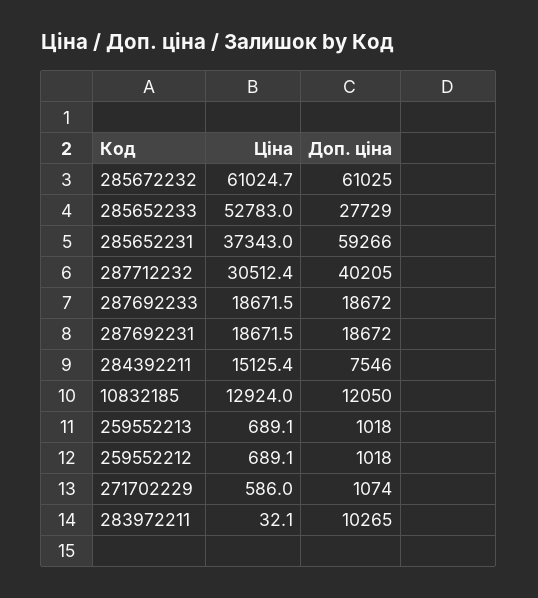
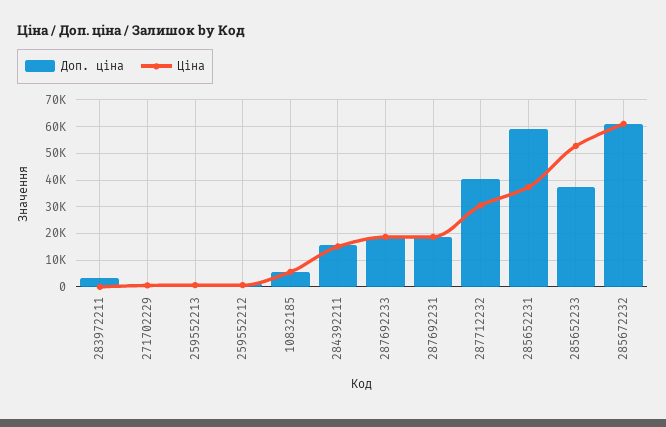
Доп. ціна, 285652233: 27729 -> 37500
Доп. ціна, 284392211: 7546 -> 15000
Ціна, 10832185: 12924 -> 5000
Доп. ціна, 10832185: 12050 -> 5000
Доп. ціна, 283972211: 10265 -> 2500

